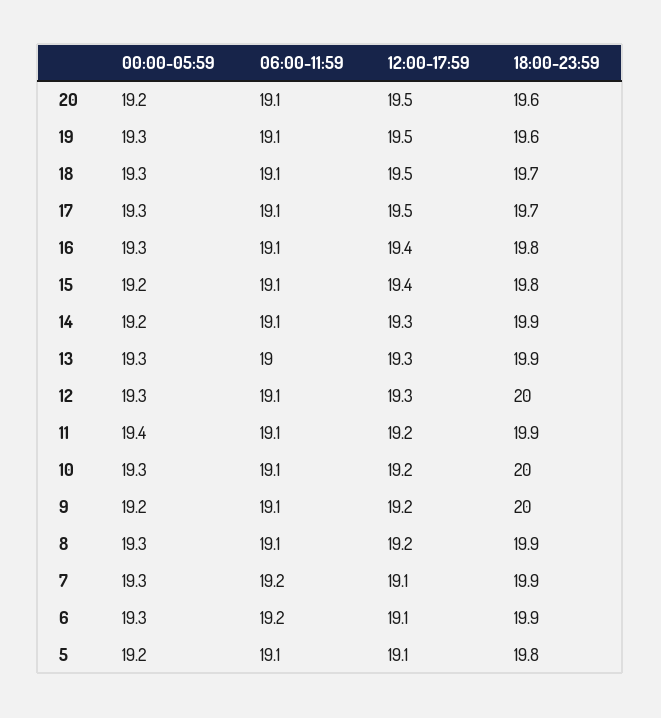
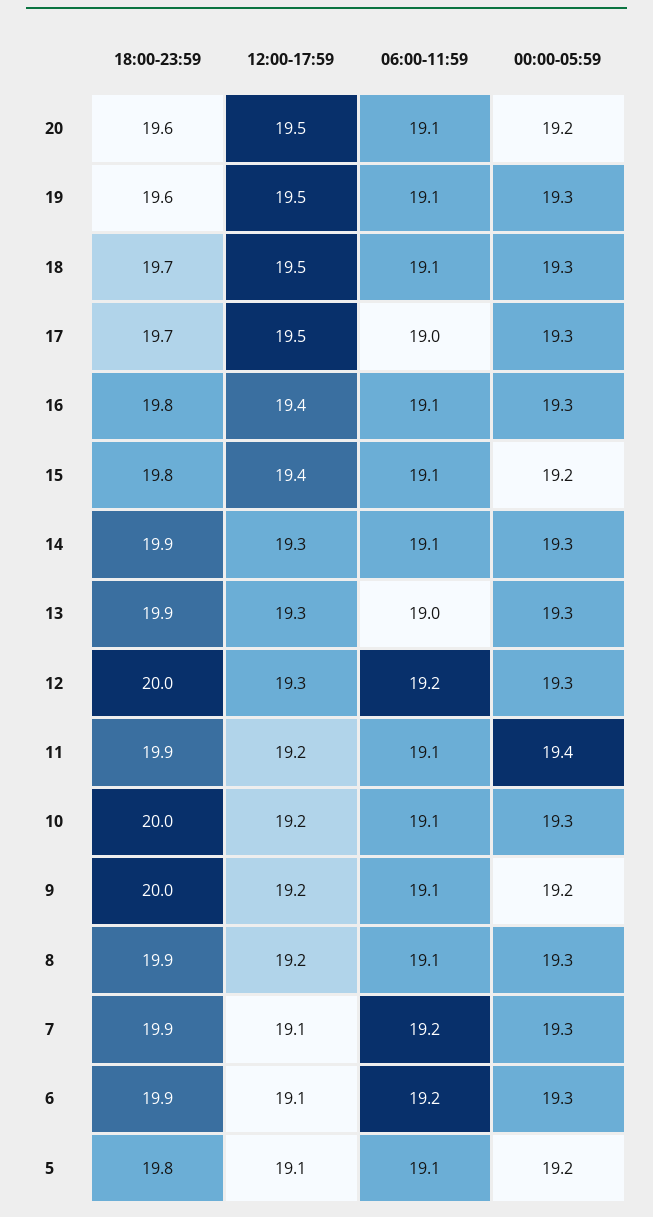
06:00-11:59, 17: 19.1 -> 19
00:00-05:59, 14: 19.2 -> 19.3
06:00-11:59, 12: 19.1 -> 19.2

